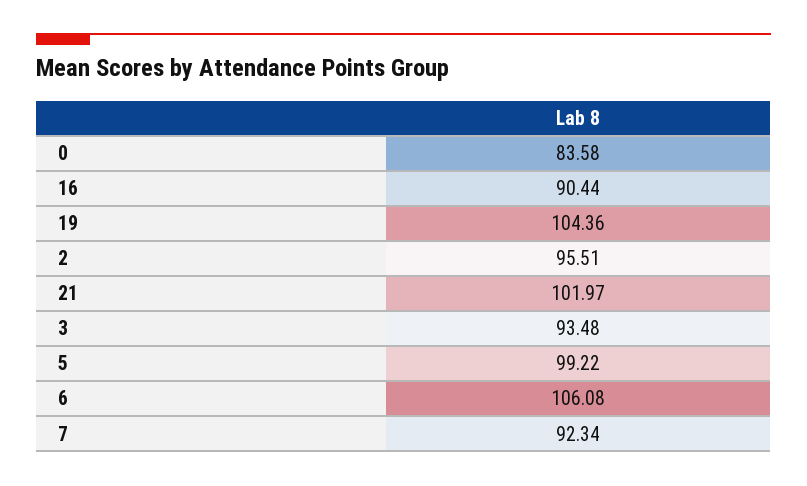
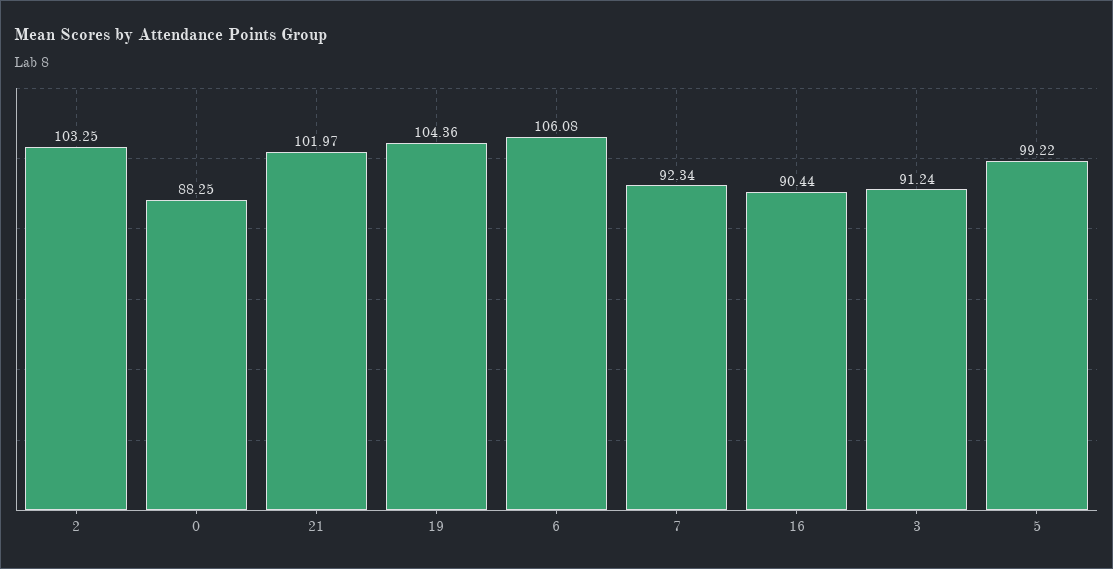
0: 83.58 -> 88.25
2: 95.51 -> 103.25
3: 93.48 -> 91.24

